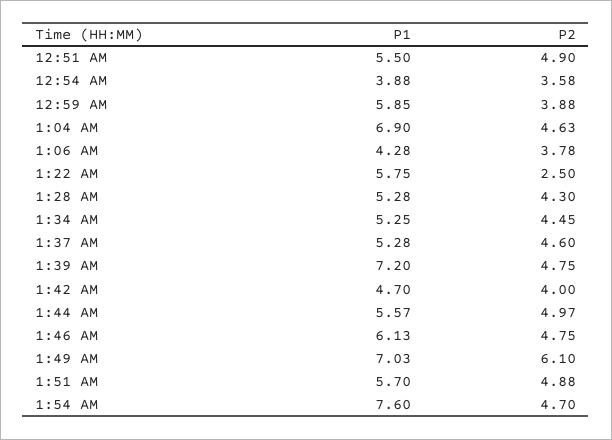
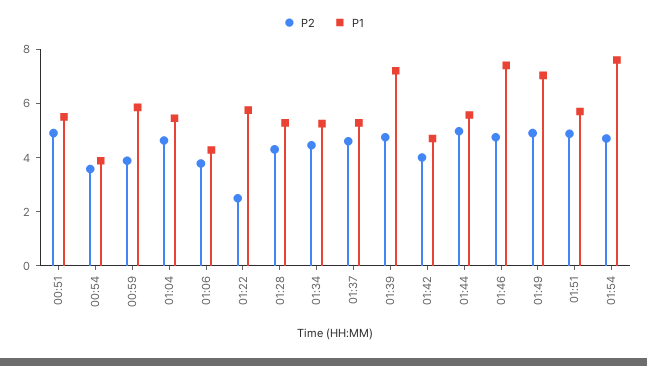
P1, 1:04 AM: 6.9 -> 5.5
P1, 1:46 AM: 6.13 -> 7.5
P2, 1:49 AM: 6.1 -> 5

